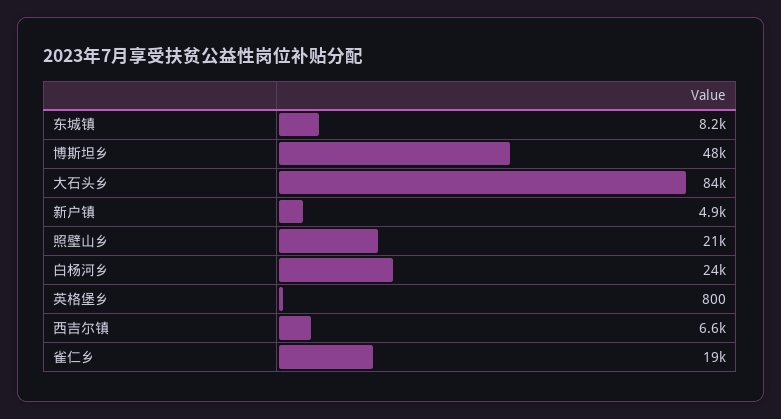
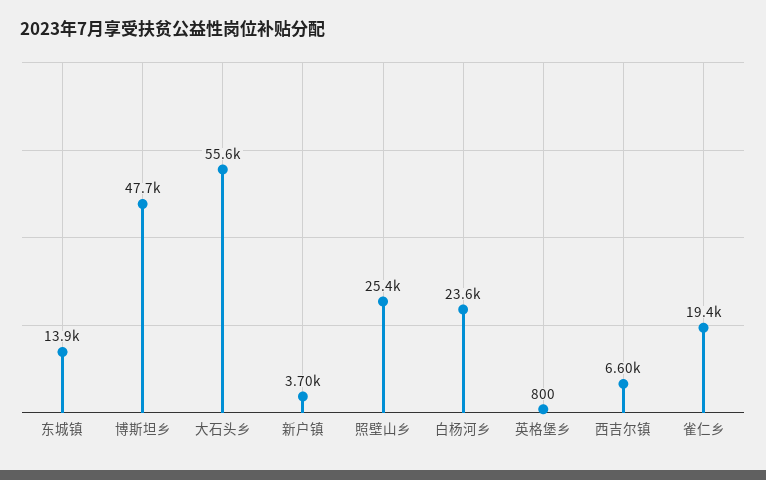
东城镇: 8200 -> 13900
大石头乡: 84000 -> 55600
新户镇: 4900 -> 3700
照壁山乡: 21000 -> 25400

